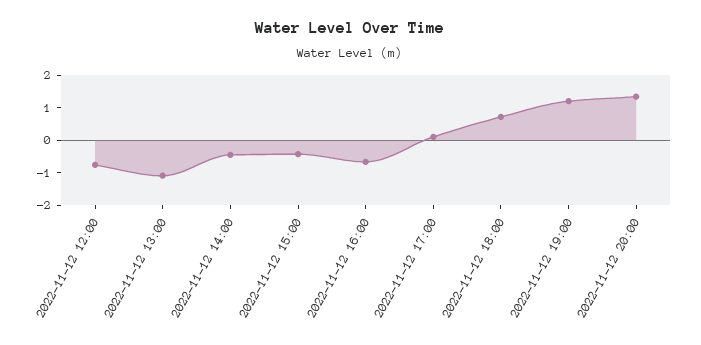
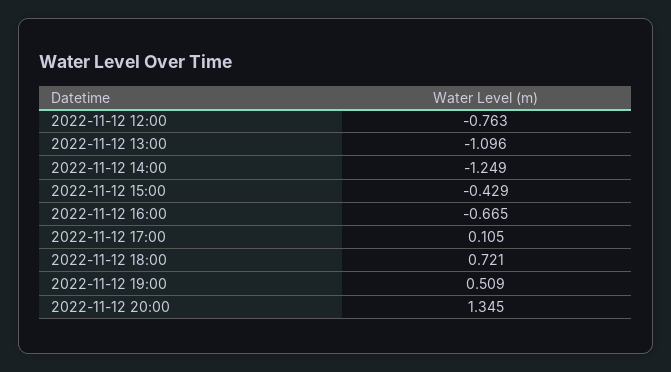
2022-11-12 14:00: -0.5 -> -1.249
2022-11-12 19:00: 1.25 -> 0.509

